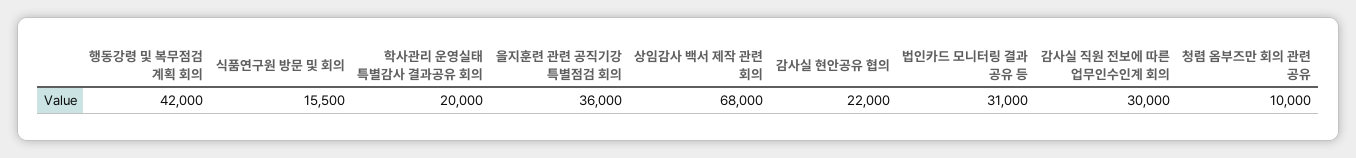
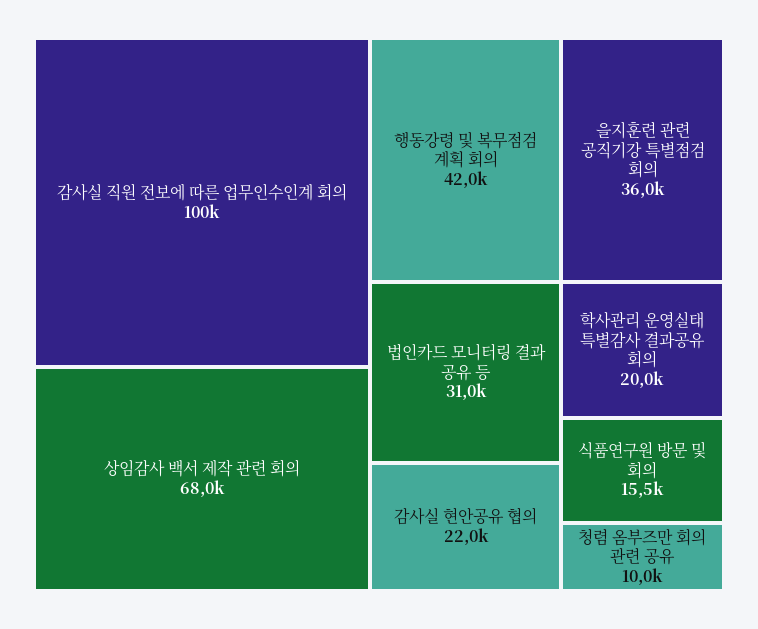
감사실 직원 전보에 따른 업무인수인계 회의: 30000 -> 100000

